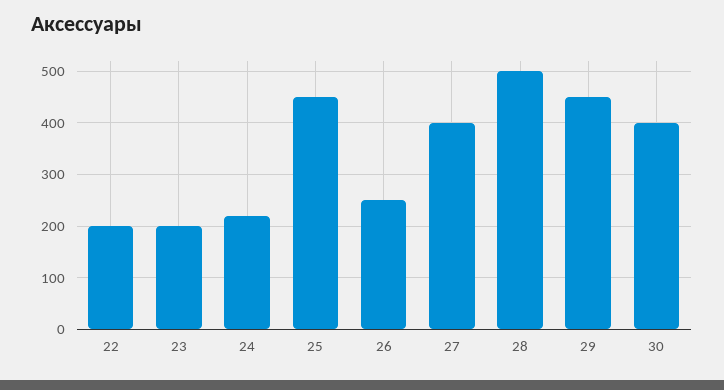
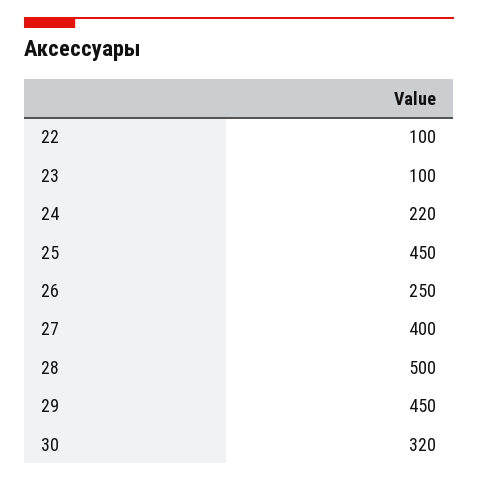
22: 200 -> 100
23: 200 -> 100
30: 400 -> 320

